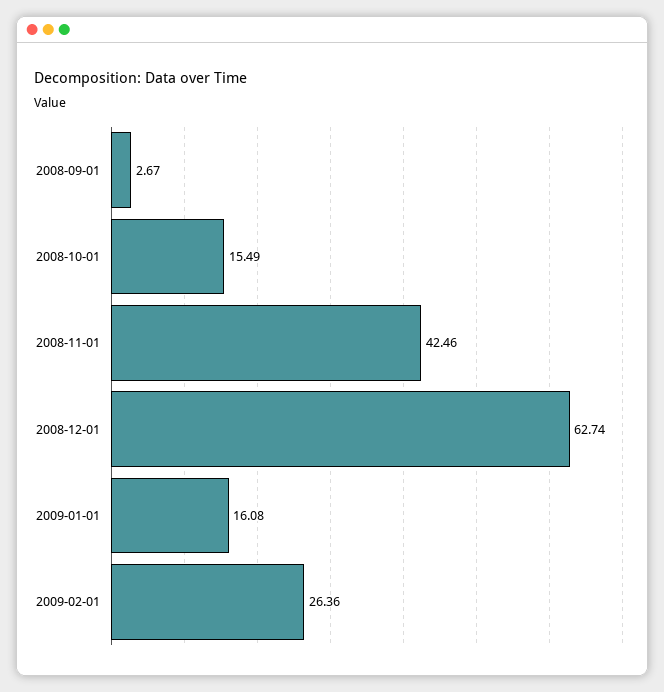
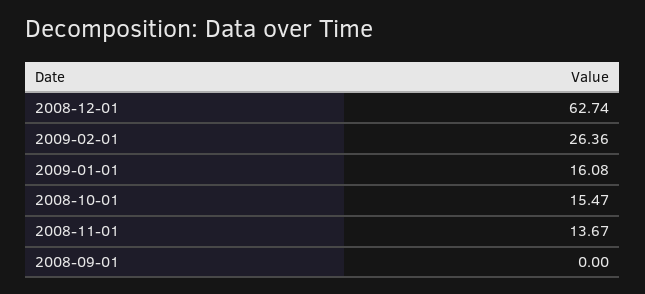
2008-09-01: 2.67 -> 0
2008-10-01: 15.49 -> 15.47
2008-11-01: 42.46 -> 13.67

